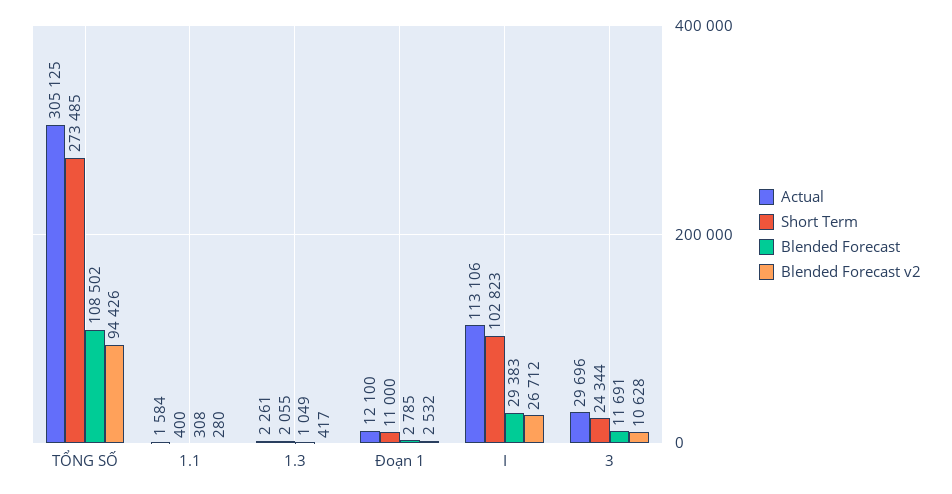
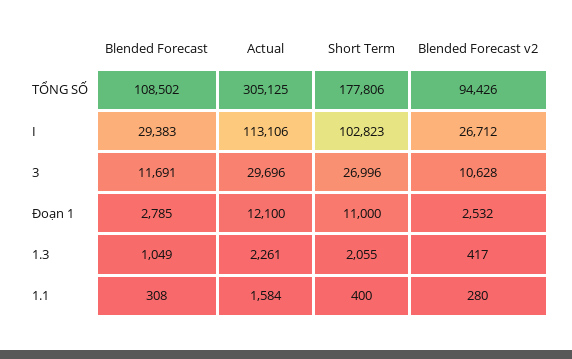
Short Term, TỔNG SỐ: 273485 -> 177806
Short Term, 3: 24344 -> 26996

